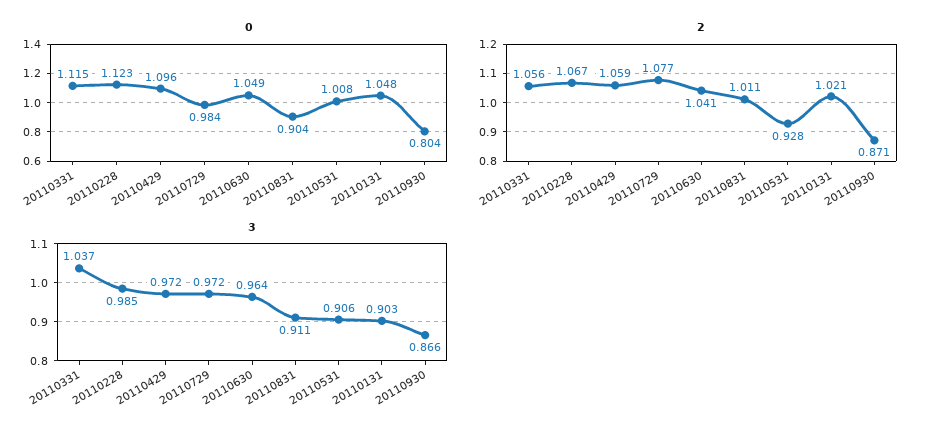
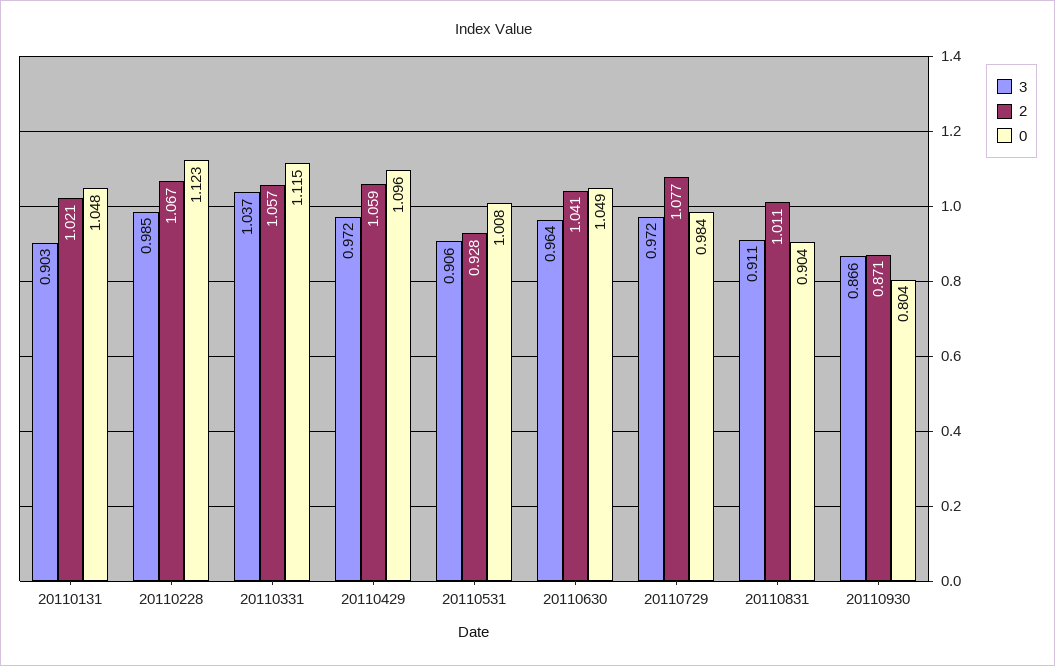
2, 20110331: 1.056 -> 1.057

